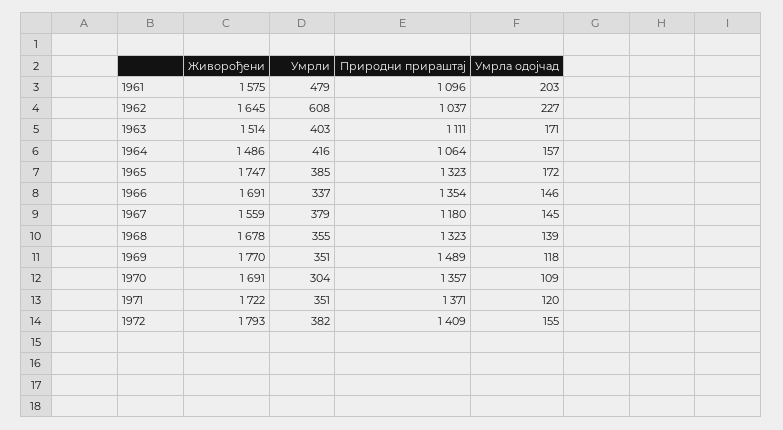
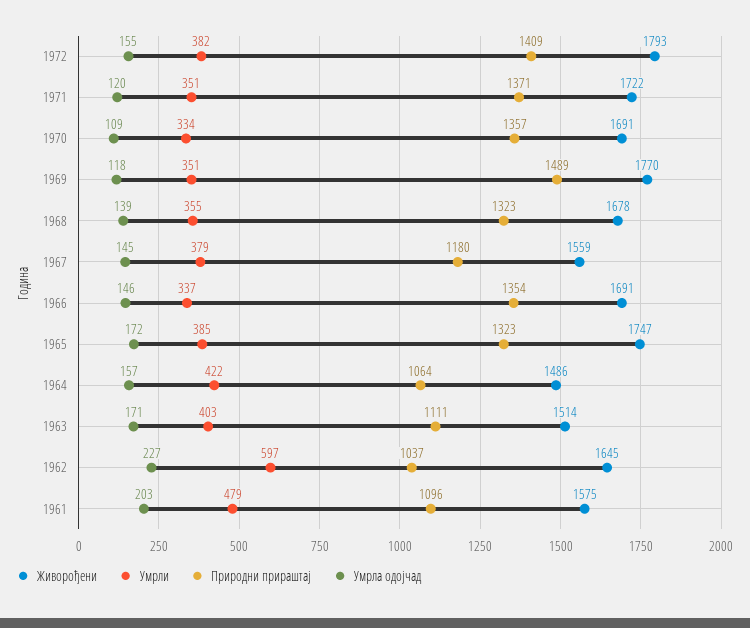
Умрли, 1962: 608 -> 597
Умрли, 1964: 416 -> 422
Умрли, 1970: 304 -> 334

